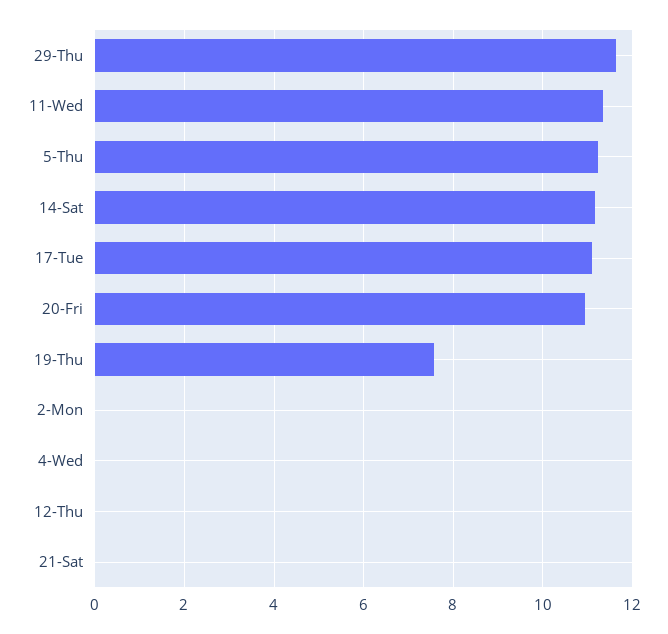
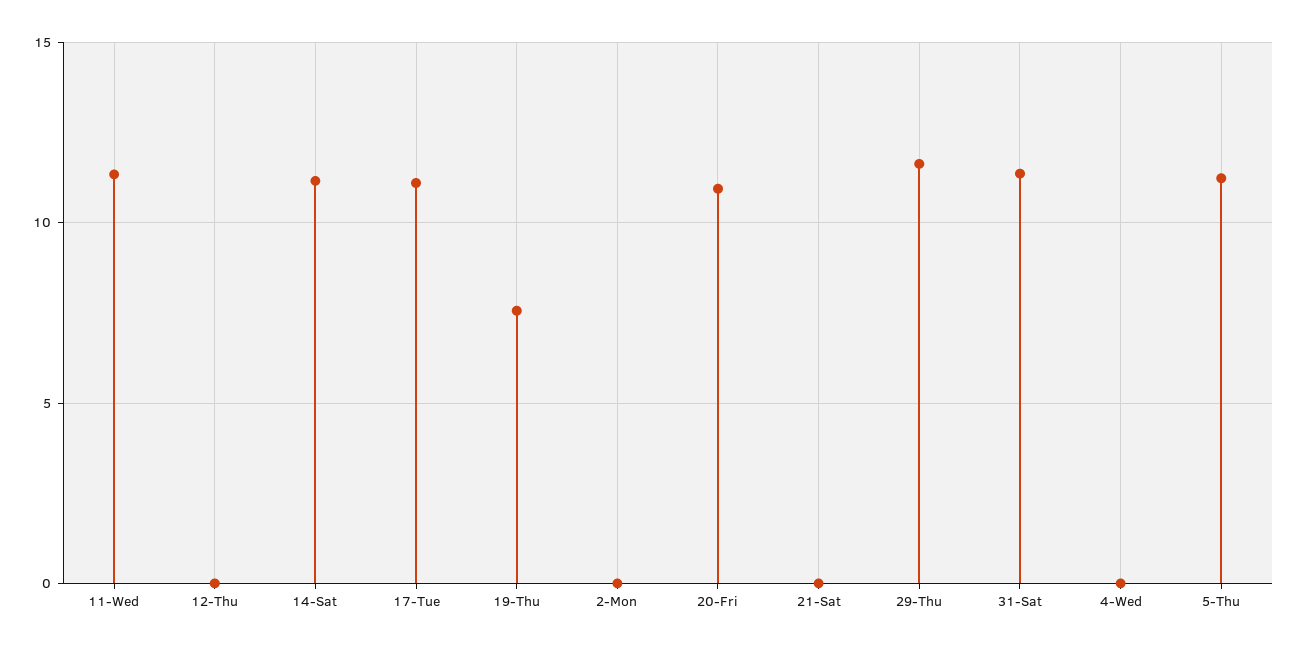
31-Sat: none -> 11.5

